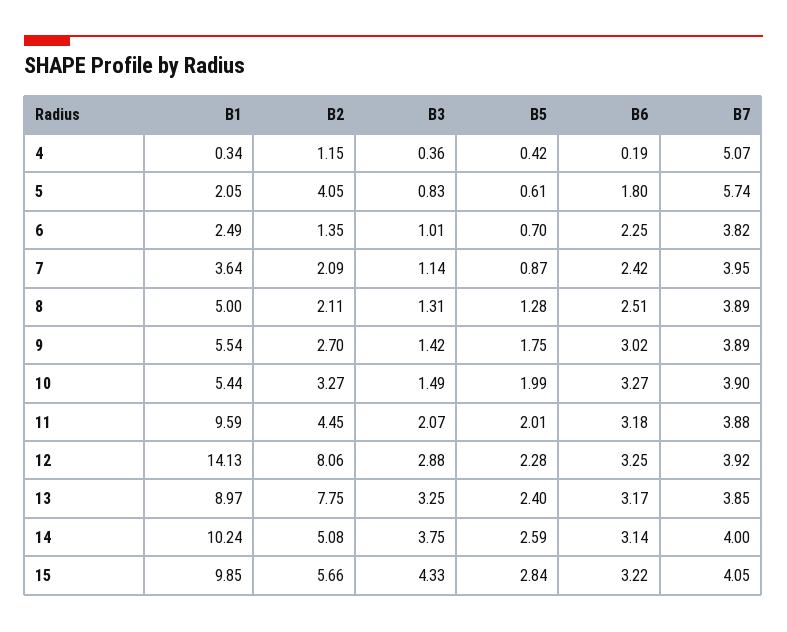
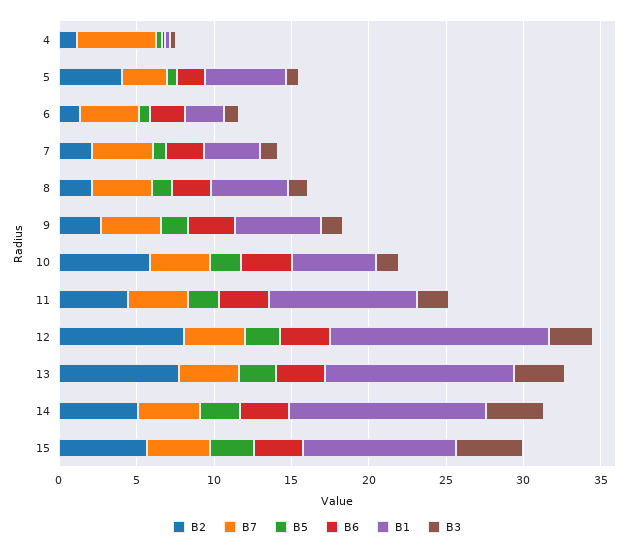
B1, 5: 2.05 -> 5
B7, 5: 5.74 -> 3
B2, 10: 3.27 -> 6
B1, 13: 8.97 -> 12
B1, 14: 10.24 -> 13

